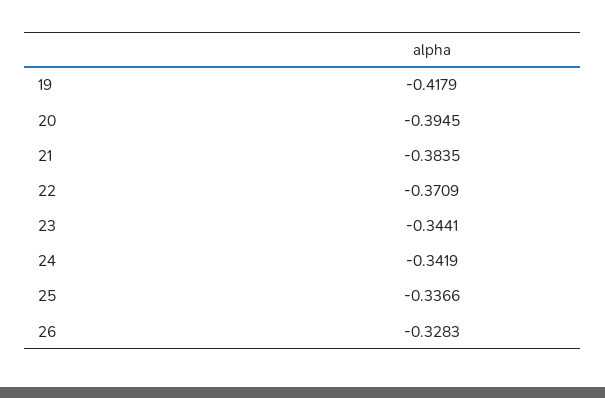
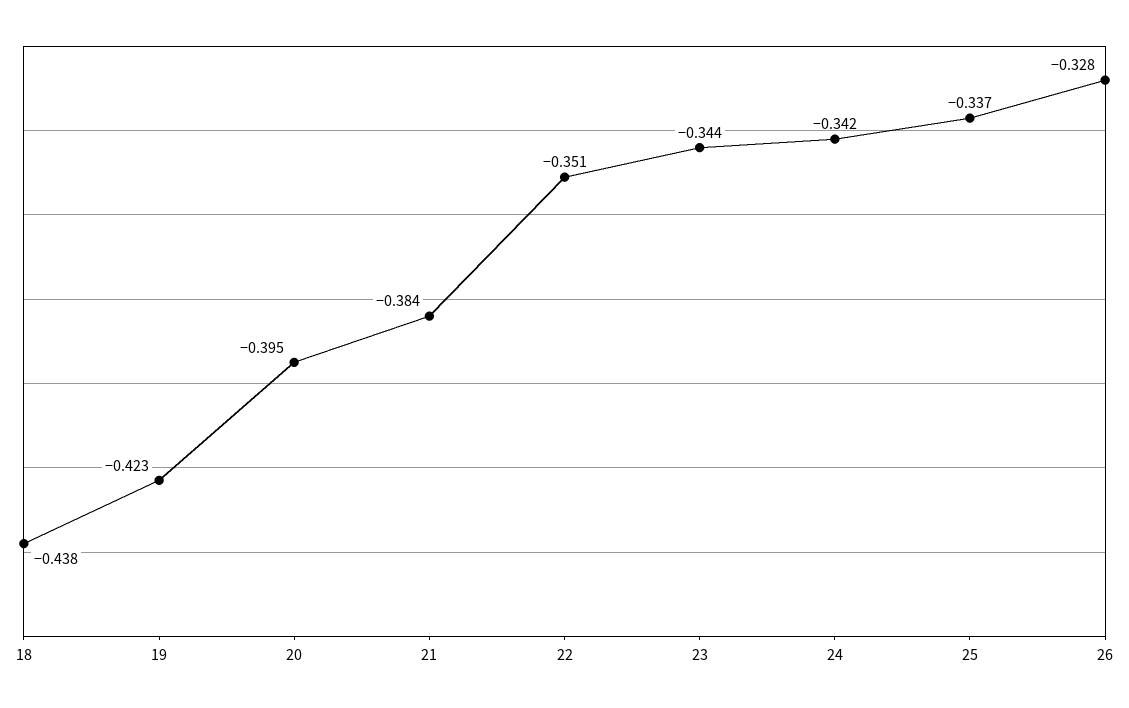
19: -0.4179 -> -0.423
22: -0.3709 -> -0.351
18: none -> -0.438

